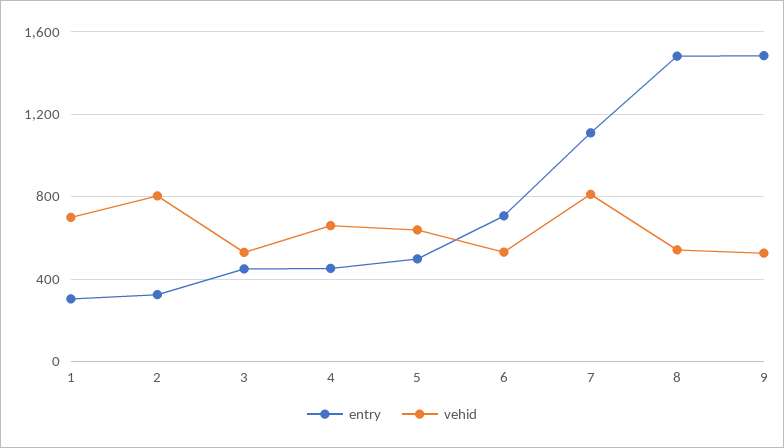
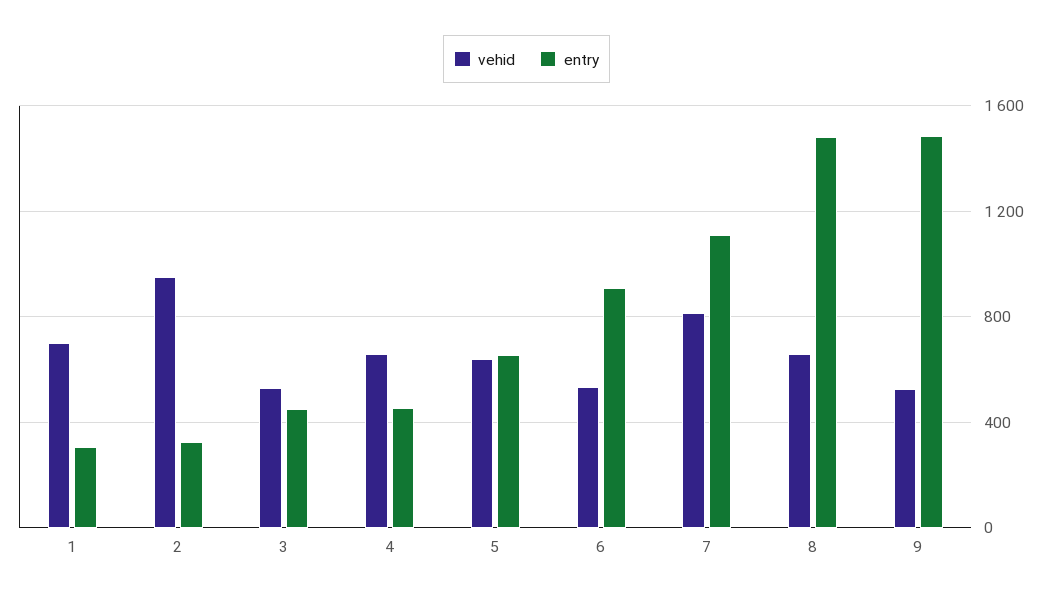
vehid, 2: 800 -> 950
entry, 5: 500 -> 650
entry, 6: 700 -> 900
vehid, 8: 550 -> 650

